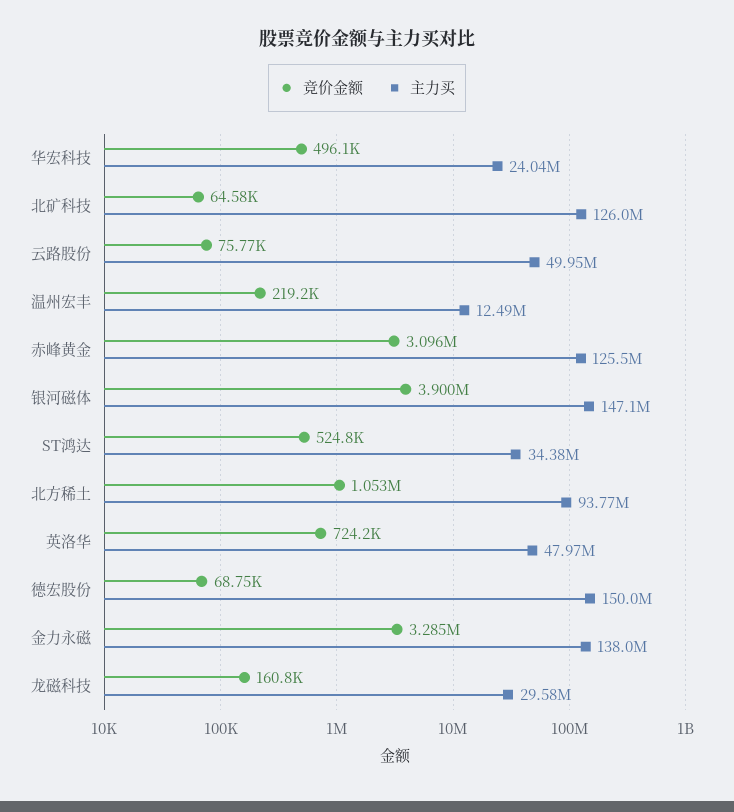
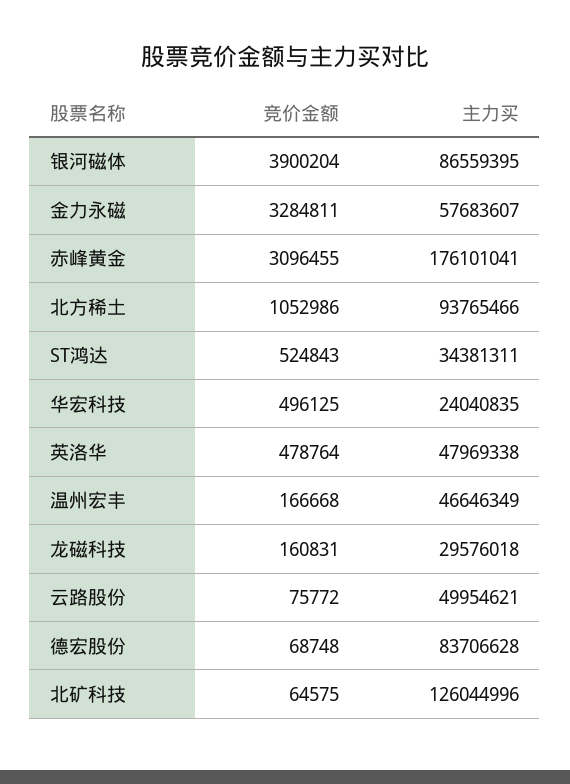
竞价金额, 温州宏丰: 219200 -> 166668
主力买, 温州宏丰: 12490000 -> 46646349
主力买, 赤峰黄金: 125500000 -> 176101041
主力买, 银河磁体: 147100000 -> 86559395
竞价金额, 英洛华: 724200 -> 478764
主力买, 德宏股份: 150000000 -> 83706628
主力买, 金力永磁: 138000000 -> 57683607

